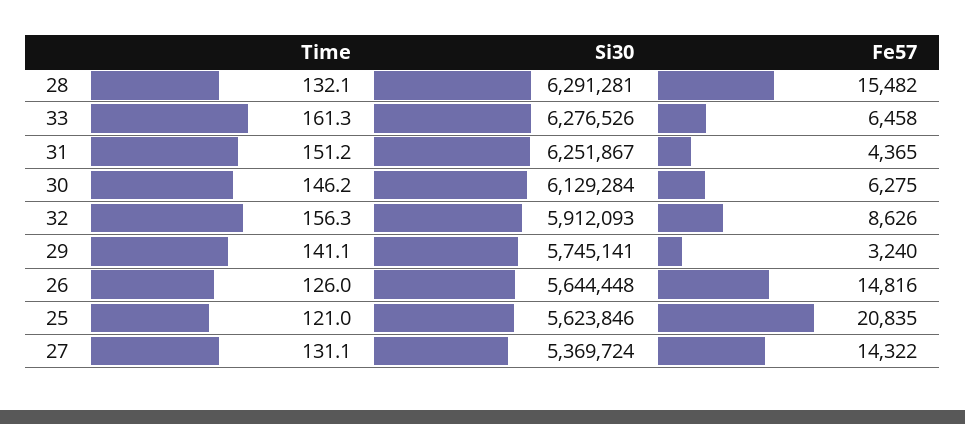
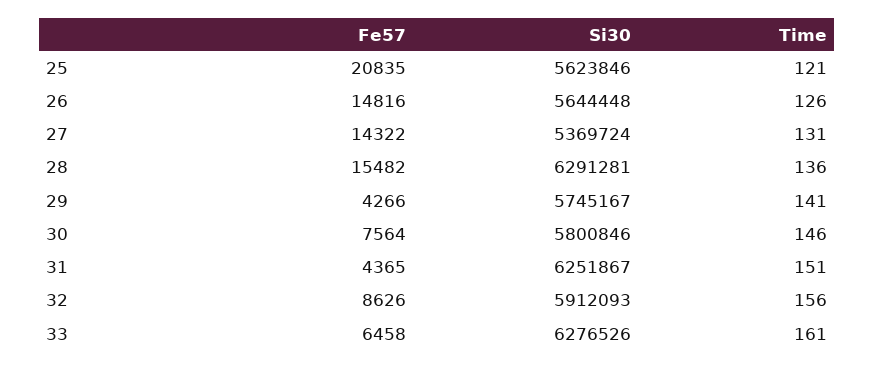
Time, 28: 132.1 -> 136
Si30, 30: 6129284 -> 5800846
Fe57, 30: 6275 -> 7564
Si30, 29: 5745141 -> 5745167
Fe57, 29: 3240 -> 4266

